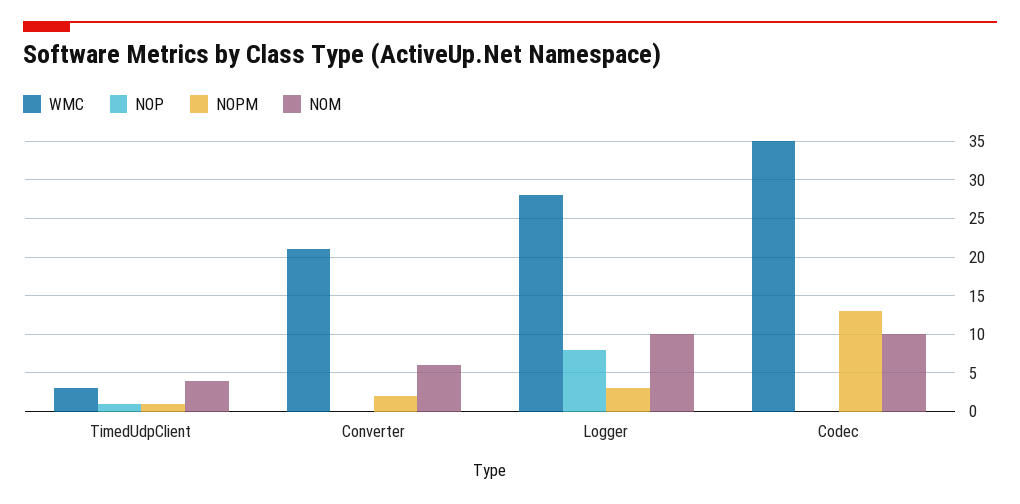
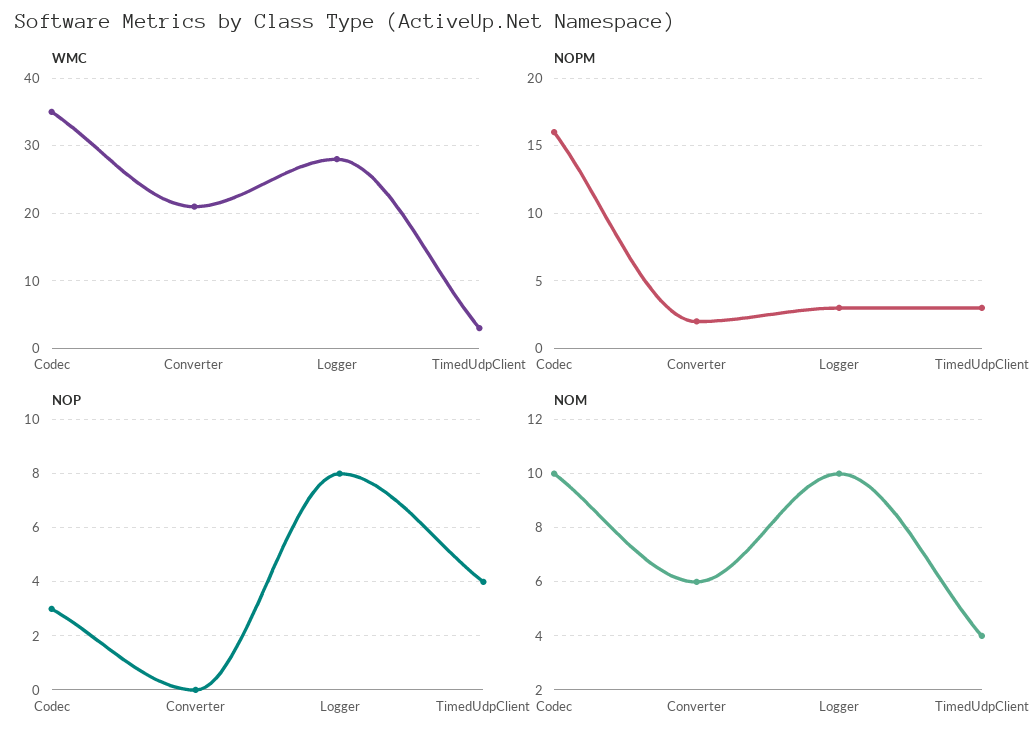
NOP, TimedUdpClient: 1 -> 4
NOPM, TimedUdpClient: 1 -> 3
NOP, Codec: 0 -> 3
NOPM, Codec: 13 -> 16

